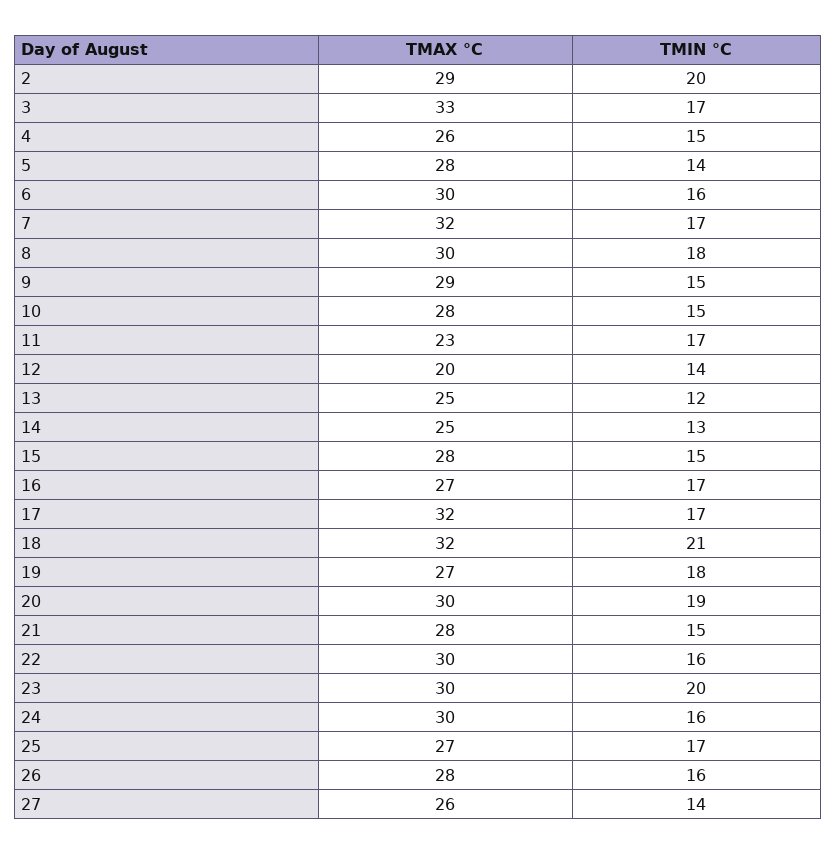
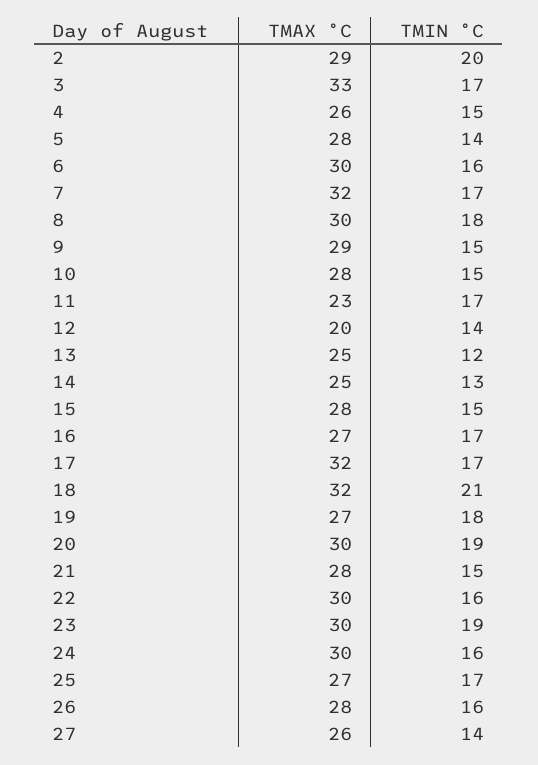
TMIN °C, 23: 20 -> 19

